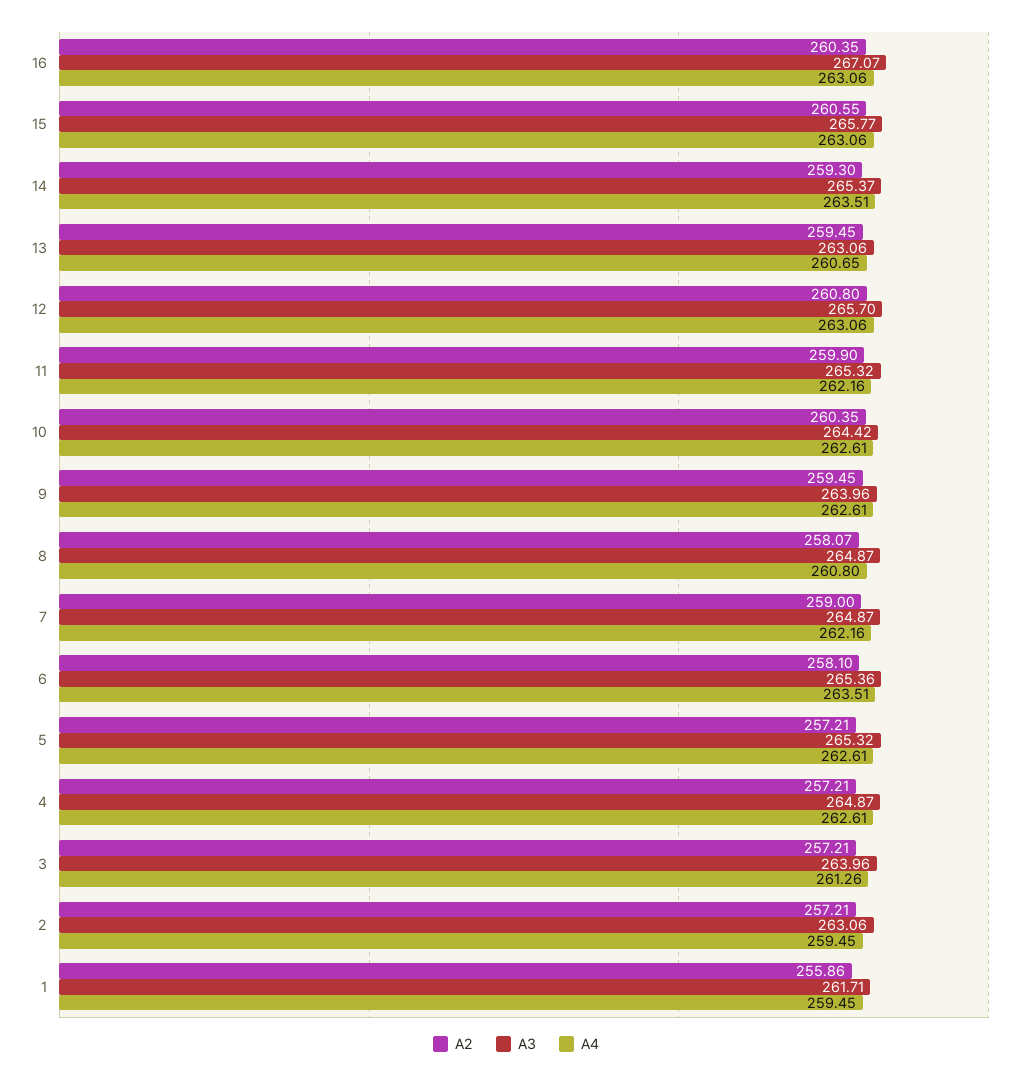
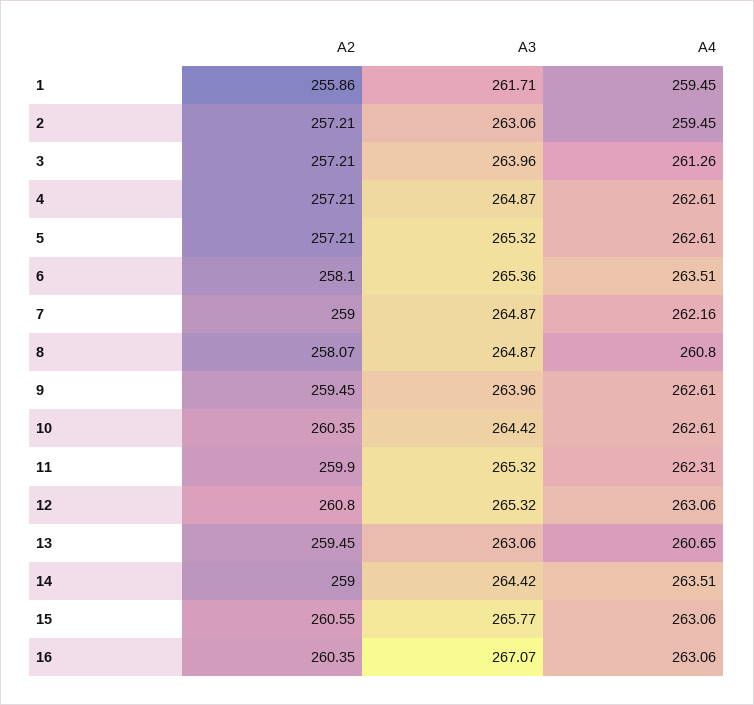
A2, 14: 259.3 -> 259
A3, 14: 265.37 -> 264.42
A3, 12: 265.7 -> 265.32
A4, 11: 262.16 -> 262.31

